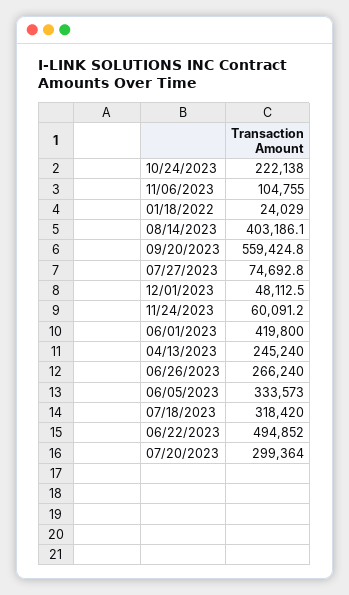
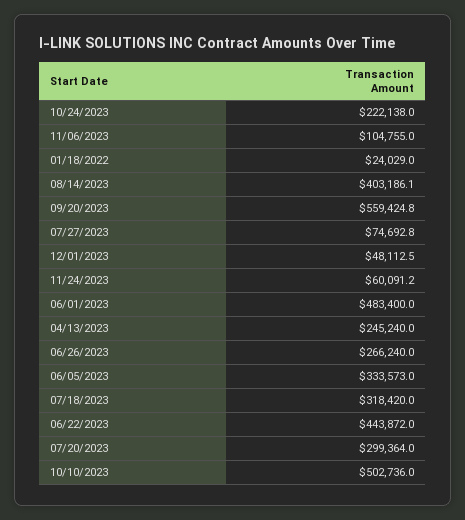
06/01/2023: 419800 -> 483400
06/22/2023: 494852 -> 443872
10/10/2023: none -> 502736

